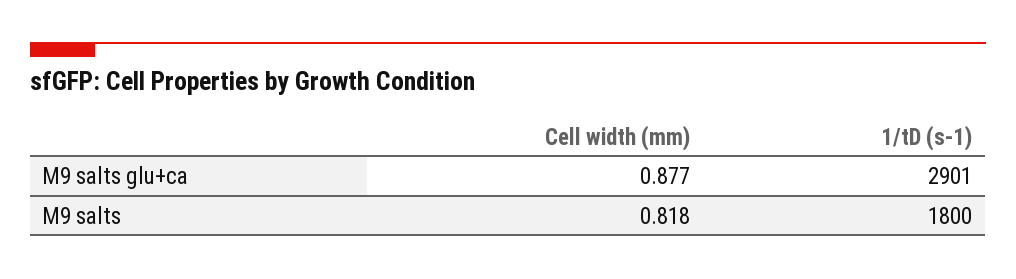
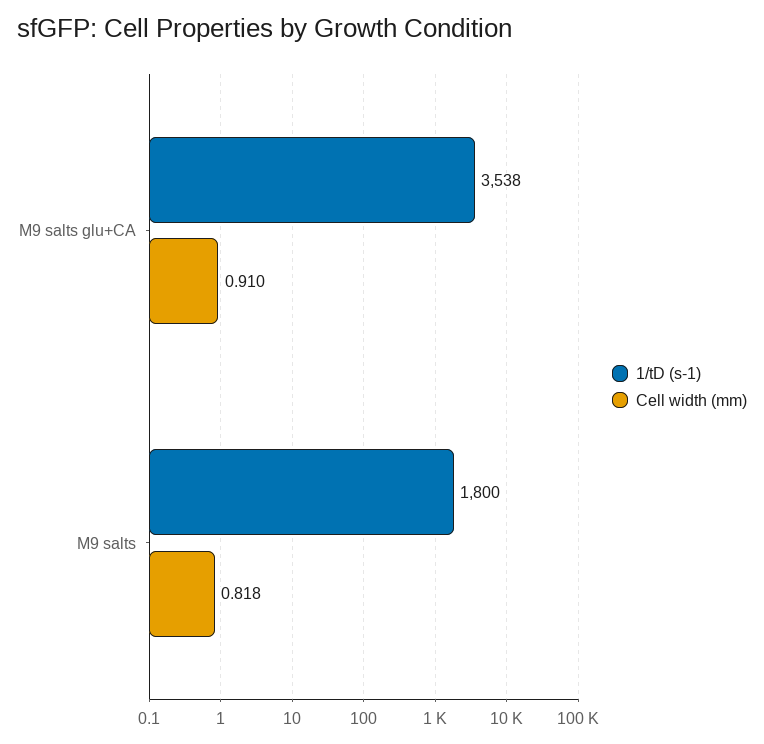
Cell width (mm), M9 salts glu+ca: 0.877 -> 0.91
1/tD (s-1), M9 salts glu+ca: 2901 -> 3538

